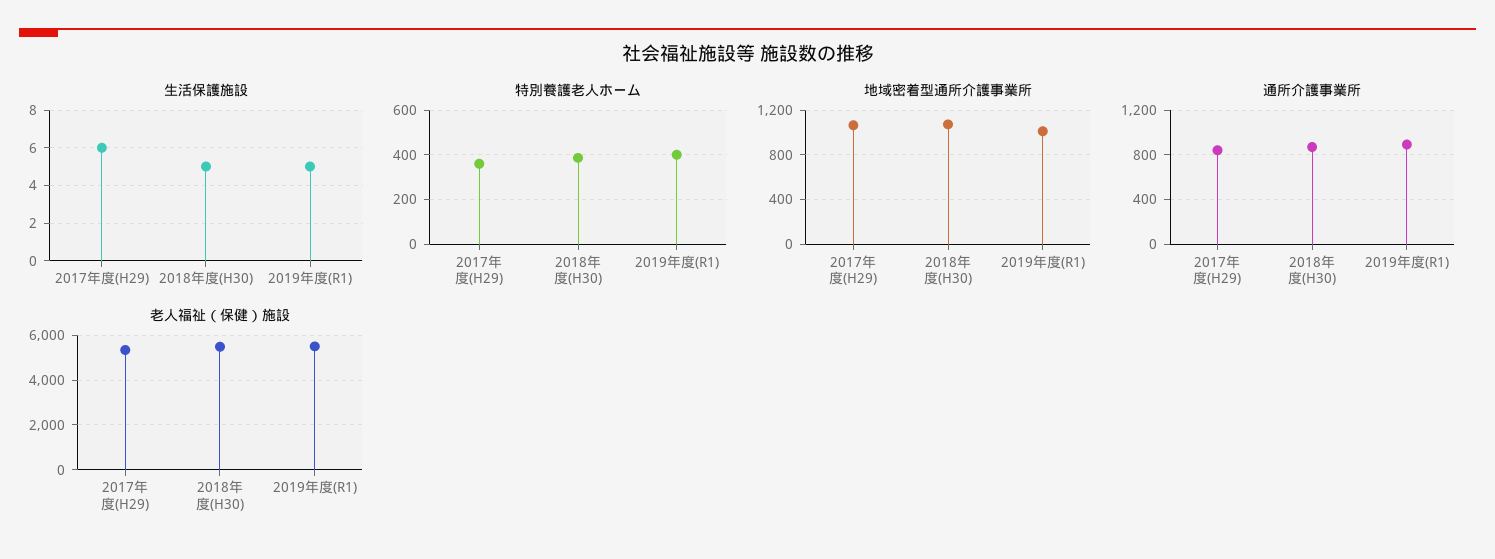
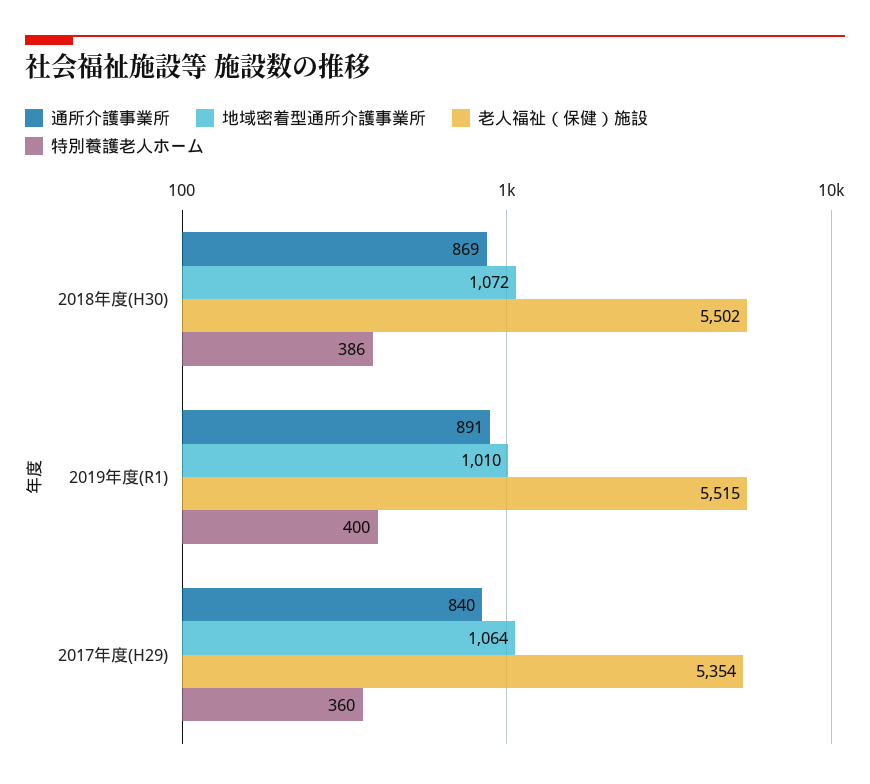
生活保護施設, 2017年度(H29): 6 -> none
生活保護施設, 2018年度(H30): 5 -> none
生活保護施設, 2019年度(R1): 5 -> none

